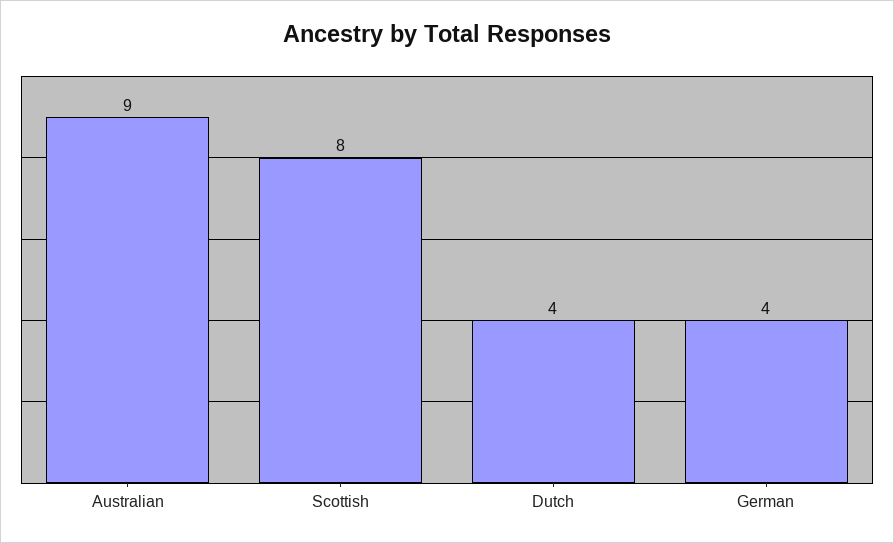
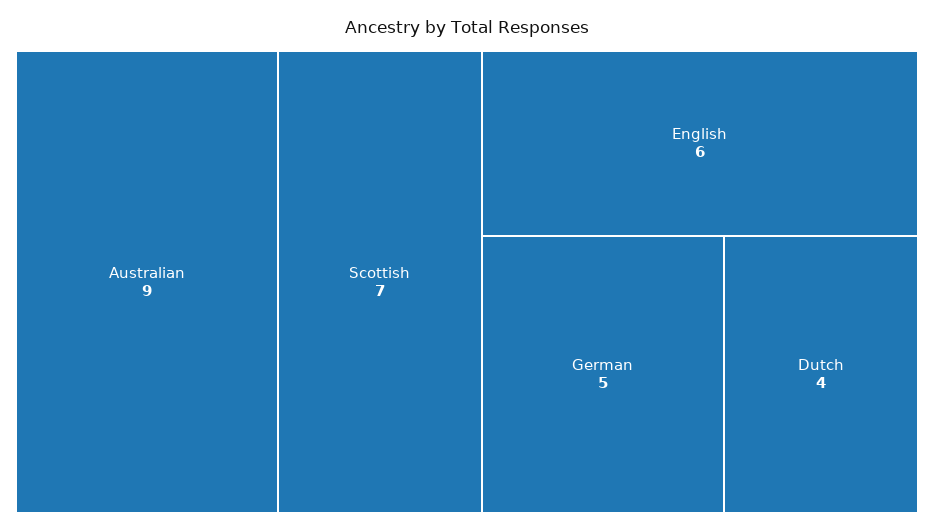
Scottish: 8 -> 7
German: 4 -> 5
English: none -> 6

